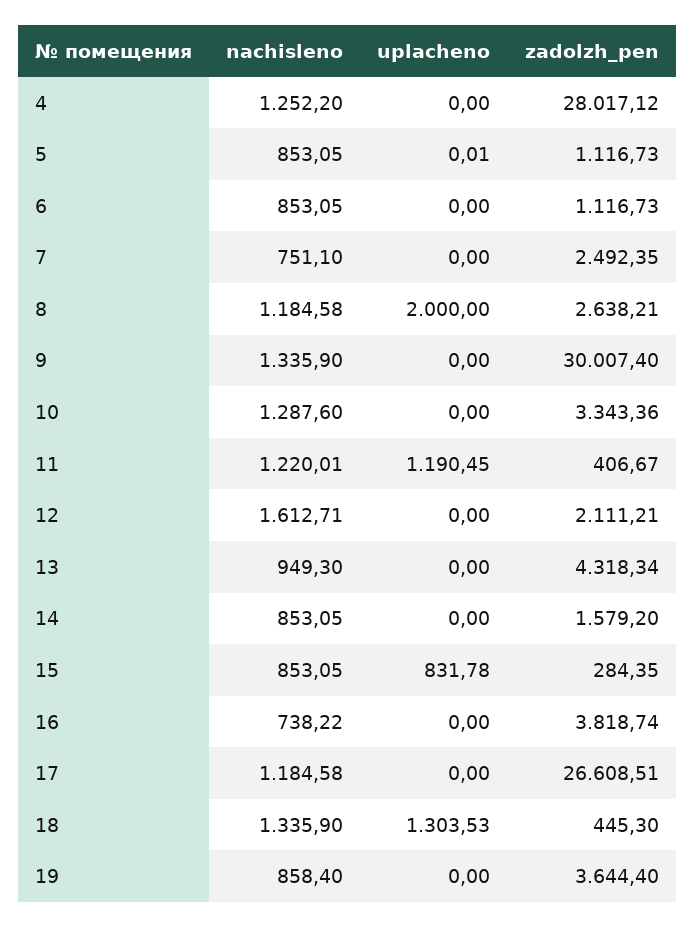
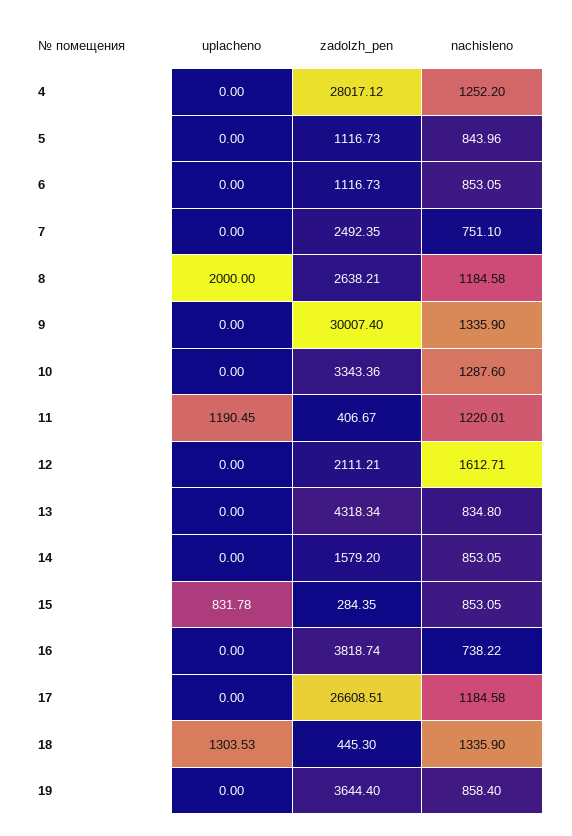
nachisleno, 5: 853.05 -> 843.96
uplacheno, 5: 0.01 -> 0
nachisleno, 13: 949.3 -> 834.8

